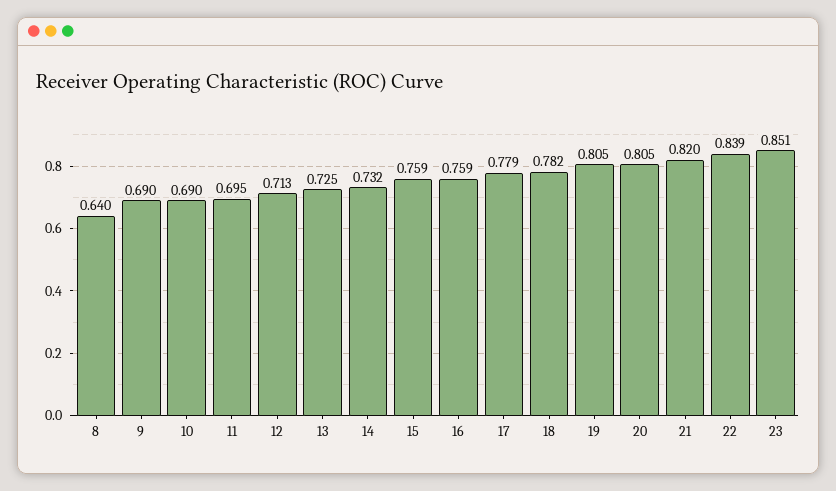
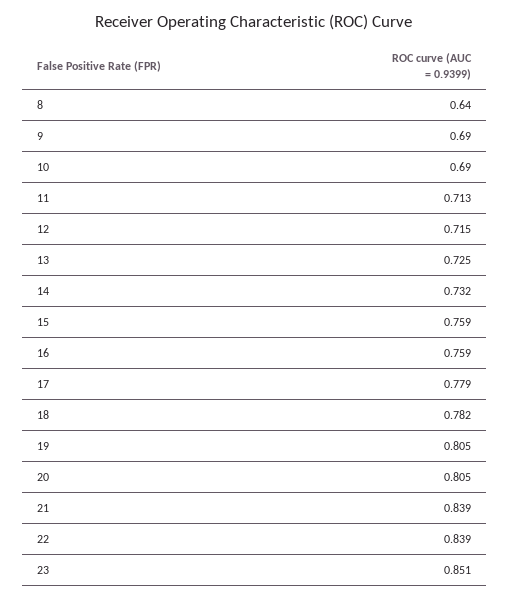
11: 0.695 -> 0.713
12: 0.713 -> 0.715
21: 0.82 -> 0.839

